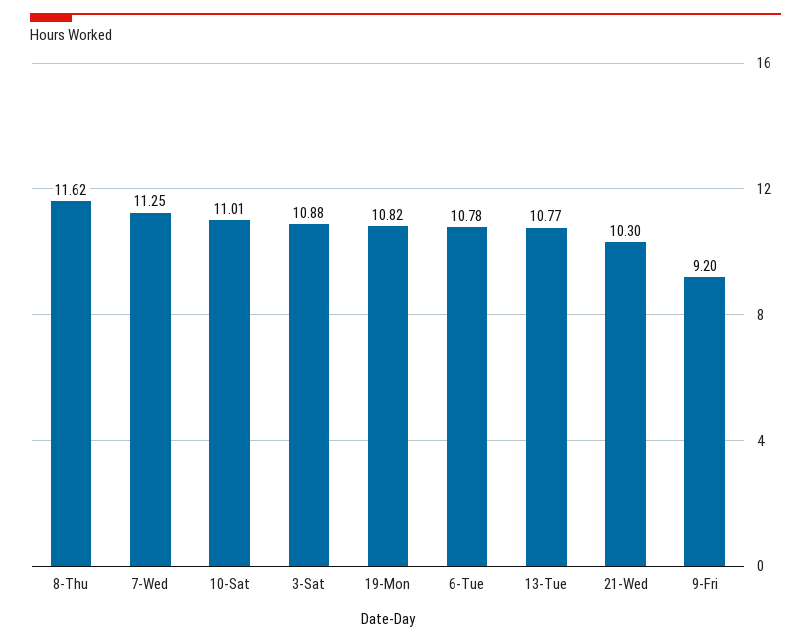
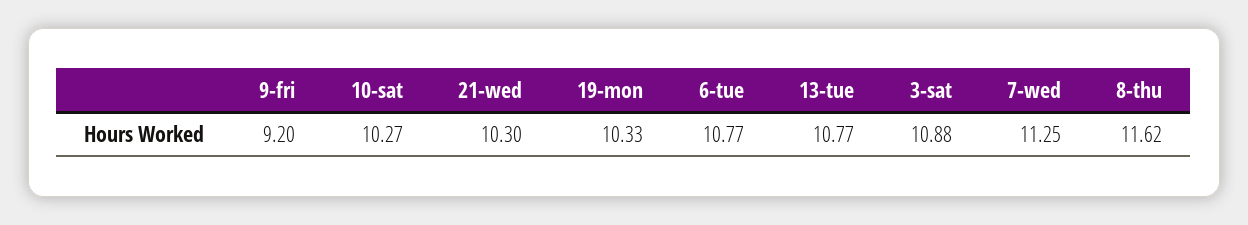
10-Sat: 11.01 -> 10.27
19-Mon: 10.82 -> 10.33
6-Tue: 10.78 -> 10.77

